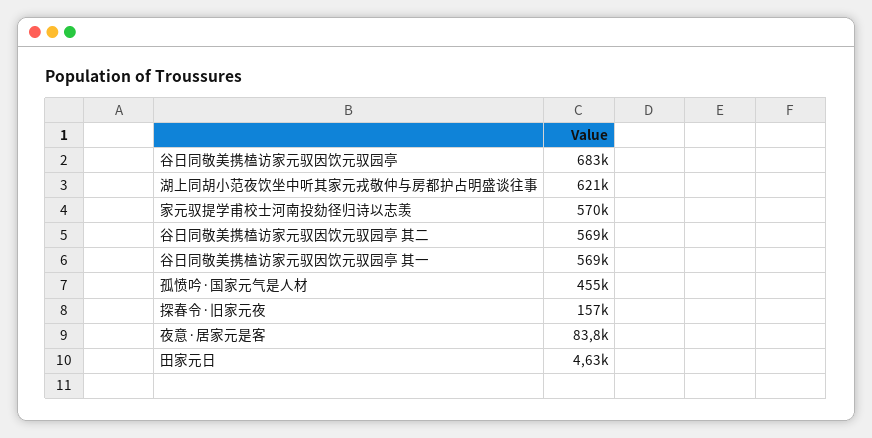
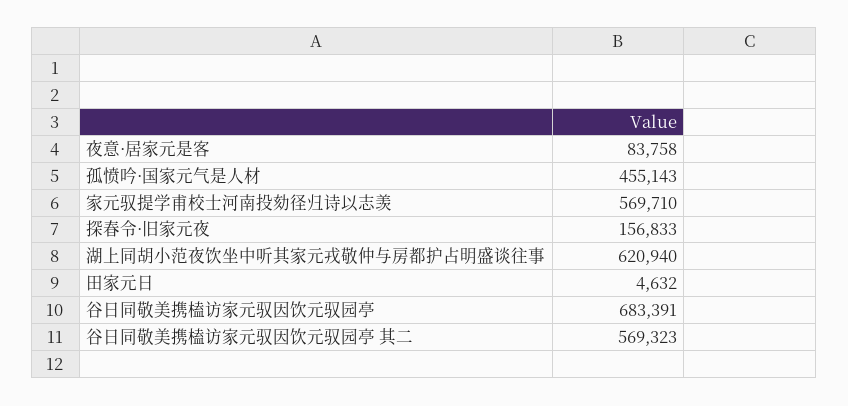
谷日同敬美携榼访家元驭因饮元驭园亭 其一: 569000 -> none

